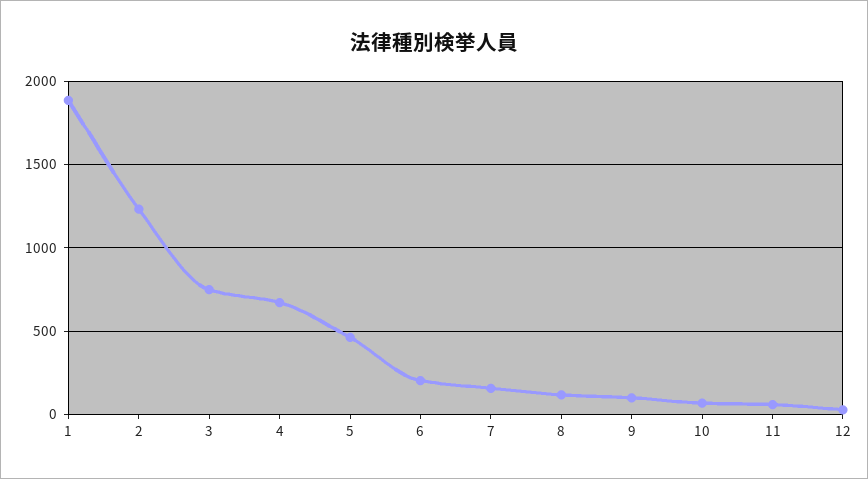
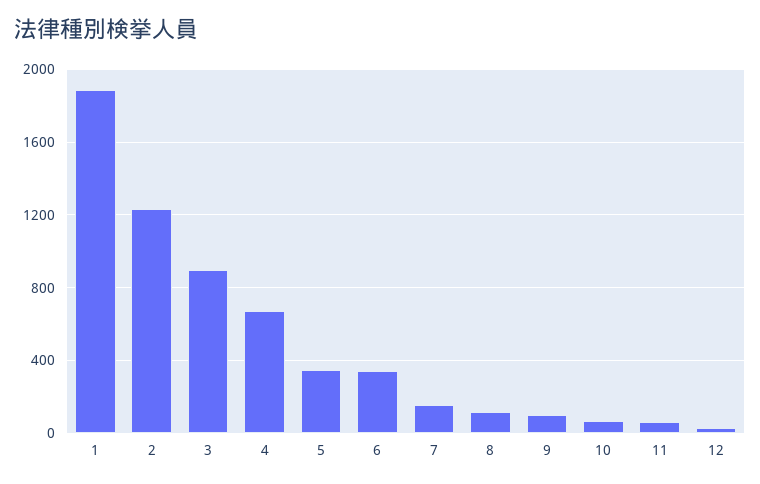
3: 750 -> 900
5: 450 -> 350
6: 200 -> 350

